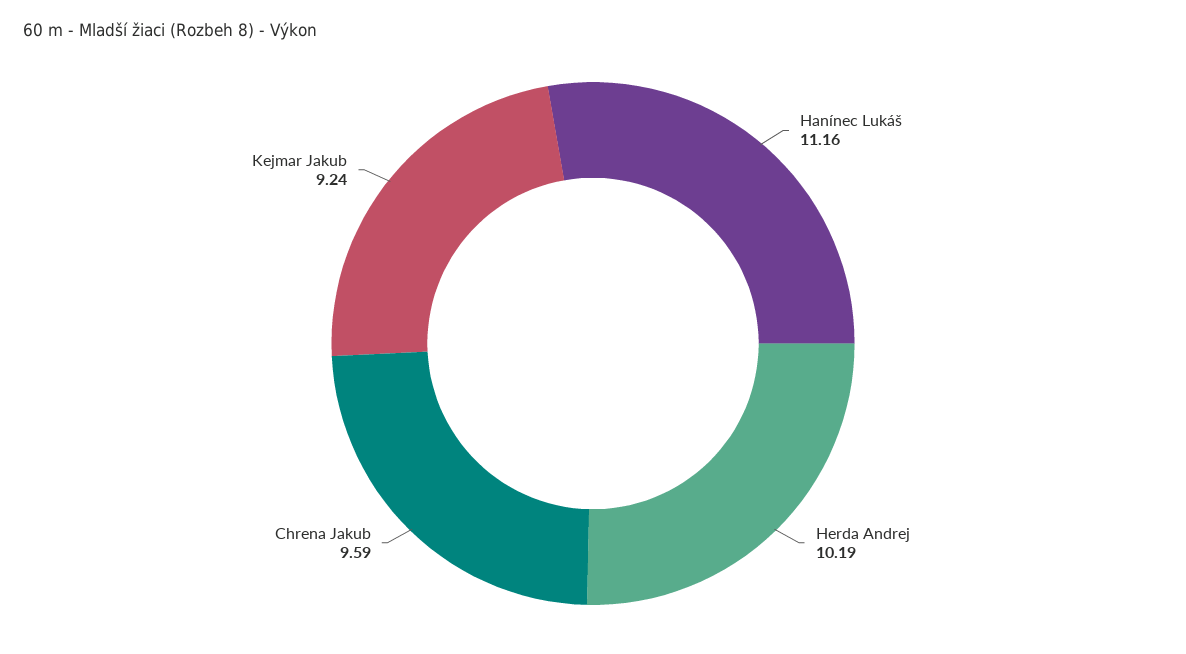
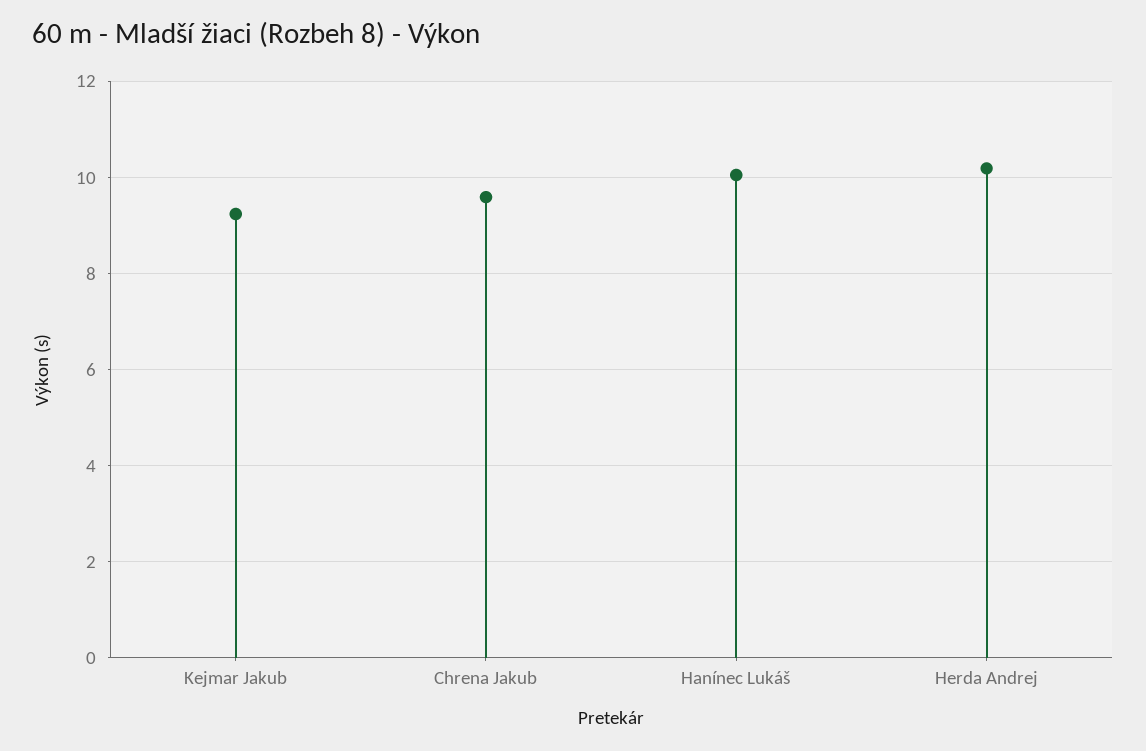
Hanínec Lukáš: 11.16 -> 10

